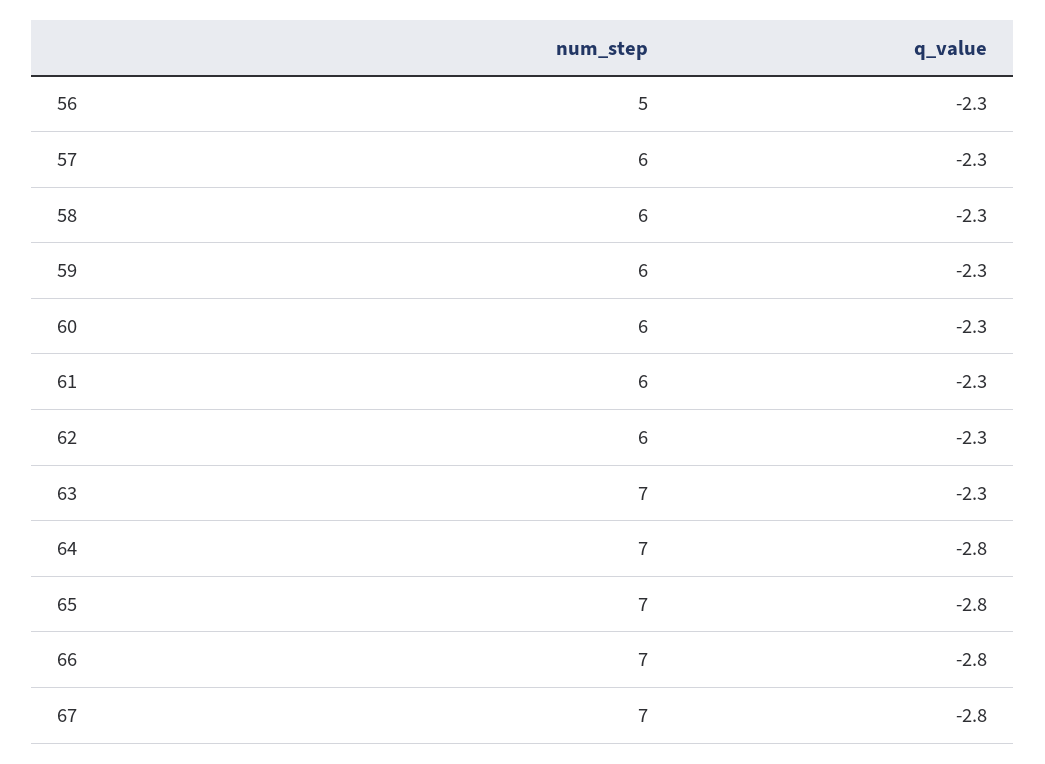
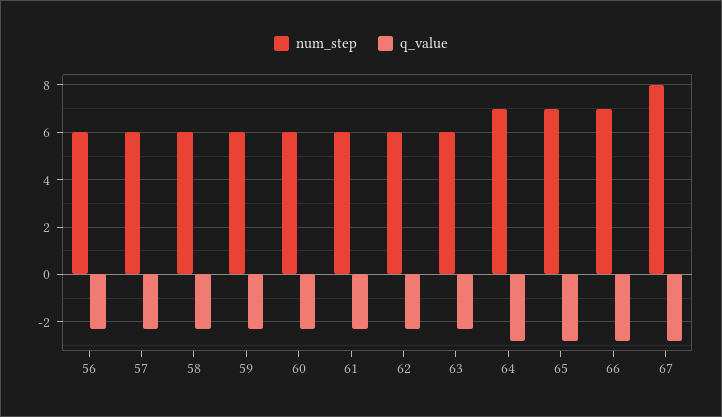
num_step, 56: 5 -> 6
num_step, 63: 7 -> 6
num_step, 67: 7 -> 8

